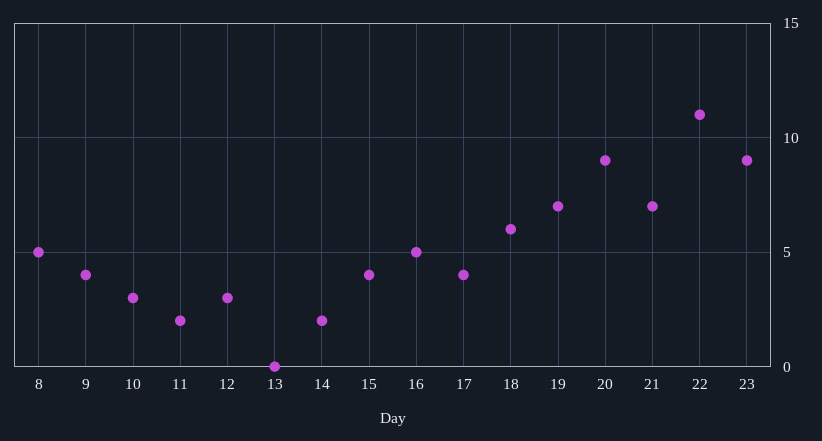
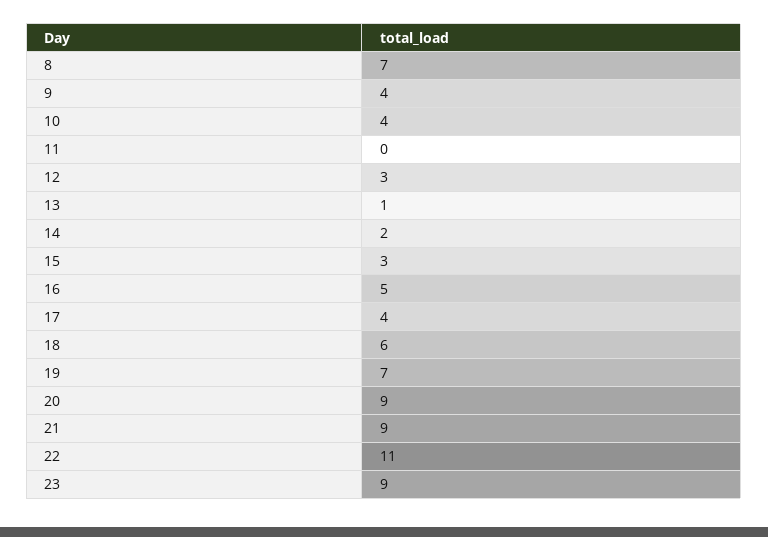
8: 5 -> 7
10: 3 -> 4
11: 2 -> 0
13: 0 -> 1
15: 4 -> 3
21: 7 -> 9

